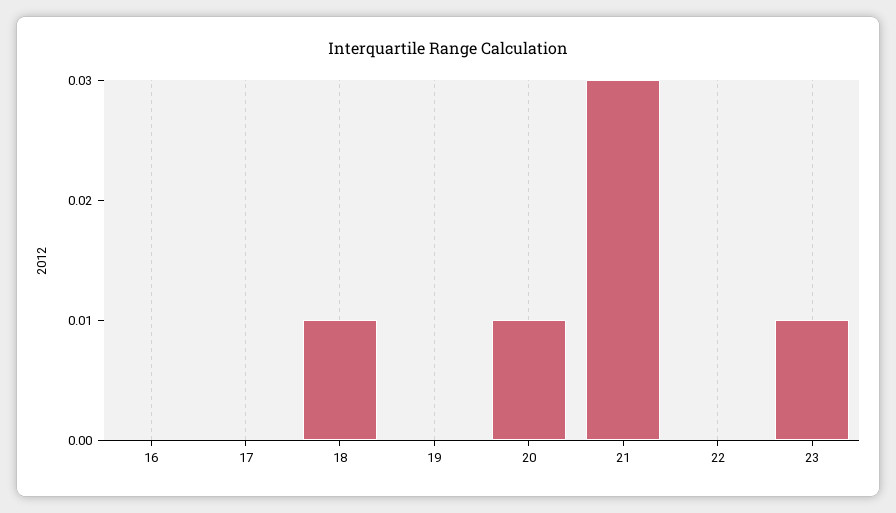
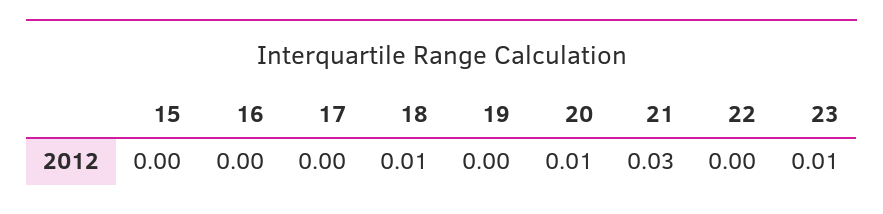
15: none -> 0

